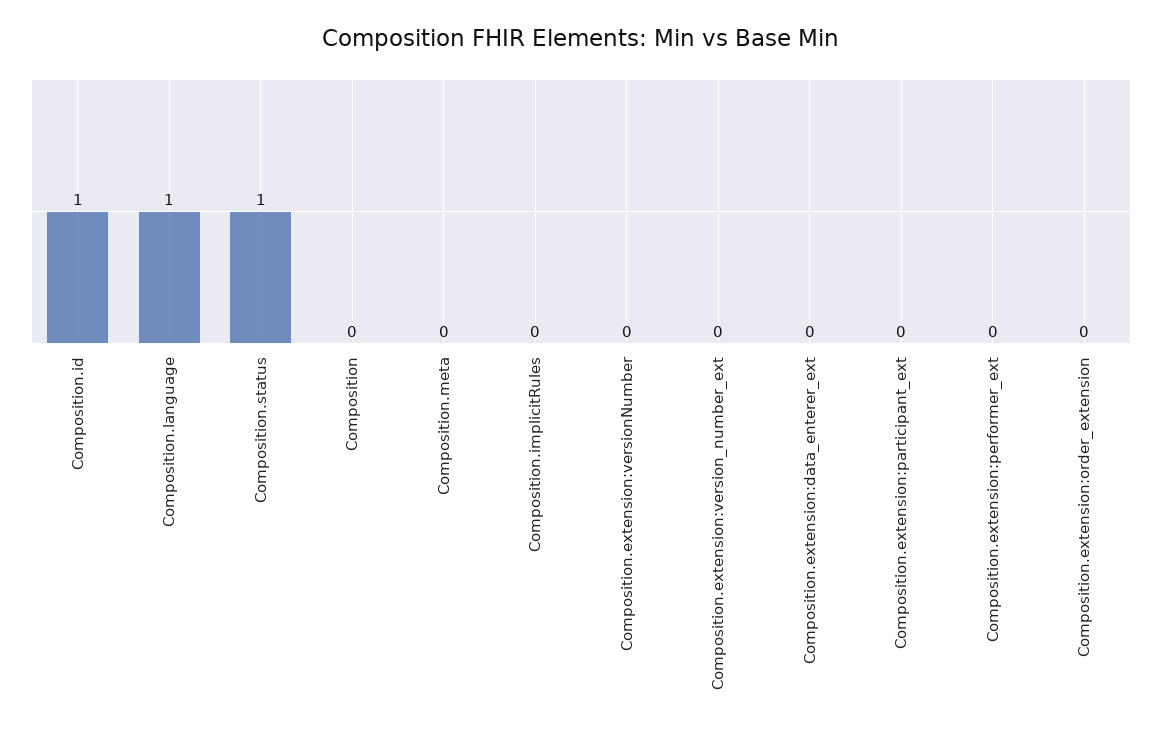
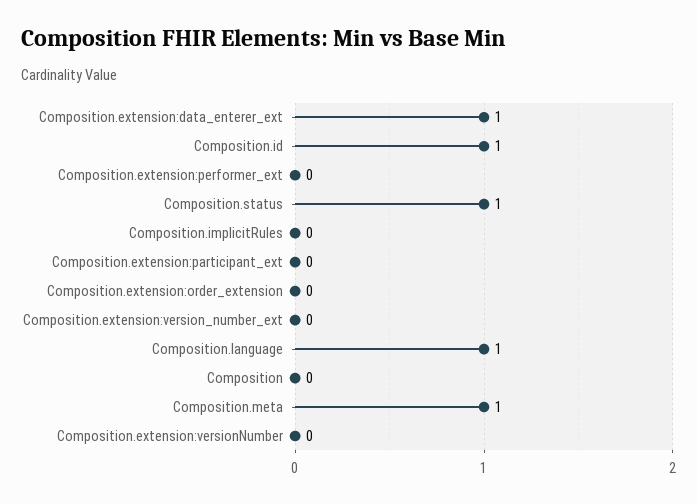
Composition.meta: 0 -> 1
Composition.extension:data_enterer_ext: 0 -> 1

